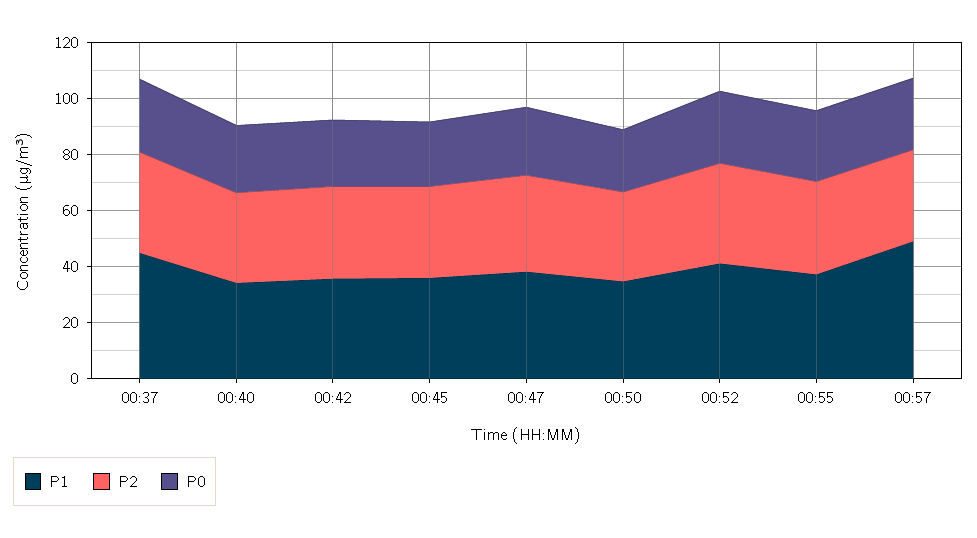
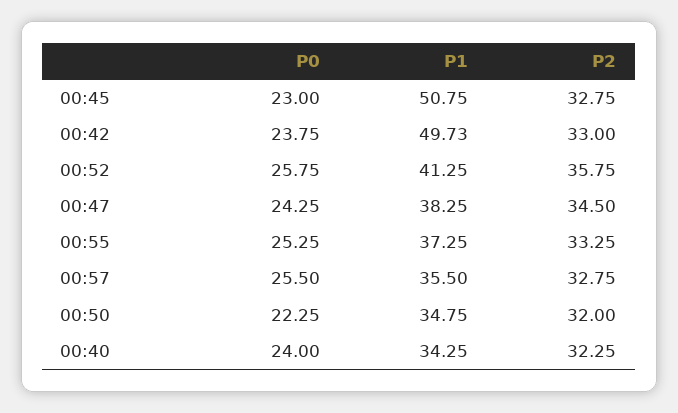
P1, 00:37: 45 -> none
P2, 00:37: 35 -> none
P0, 00:37: 25 -> none
P1, 00:42: 35 -> 49.73
P1, 00:45: 35 -> 50.75
P1, 00:57: 50 -> 35.5

